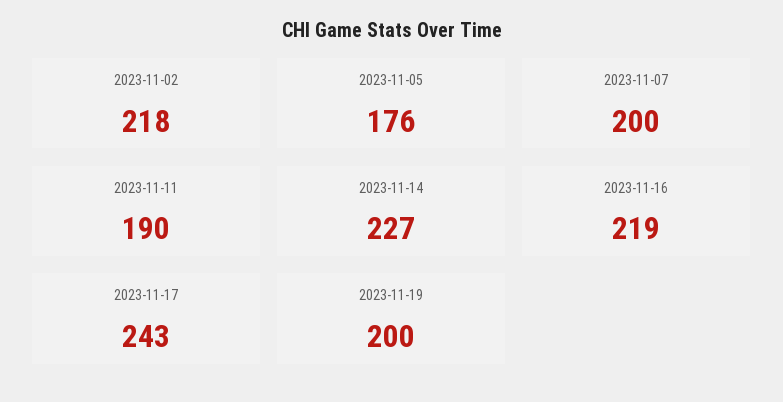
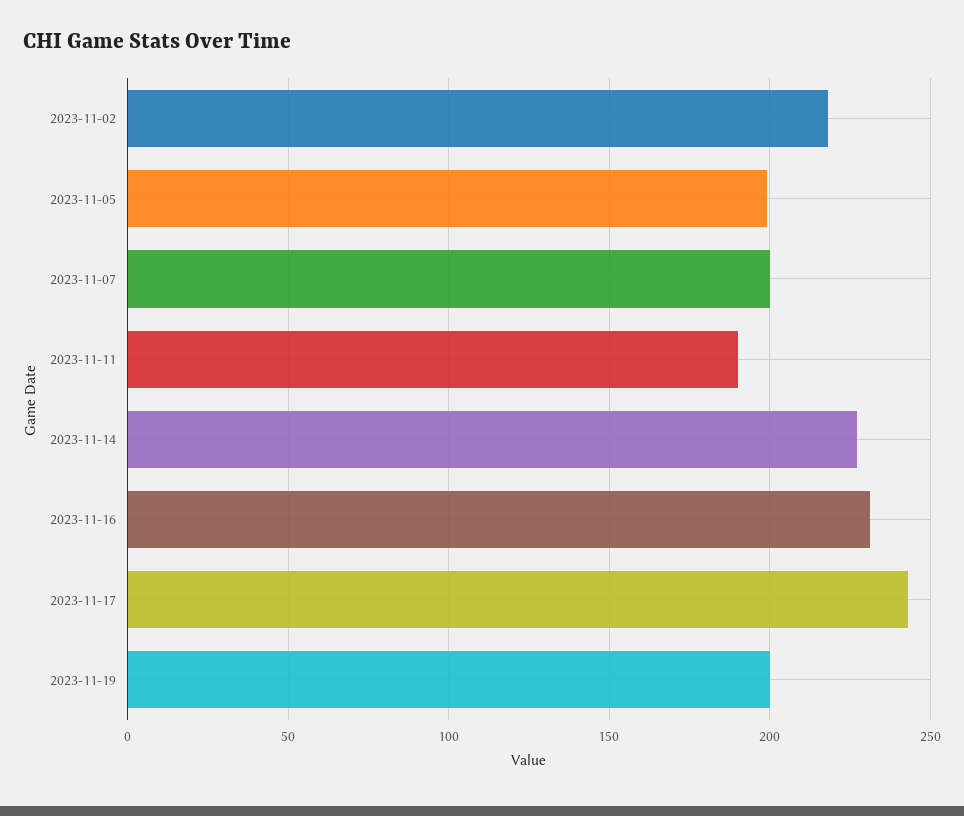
2023-11-05: 176 -> 200
2023-11-16: 219 -> 230

